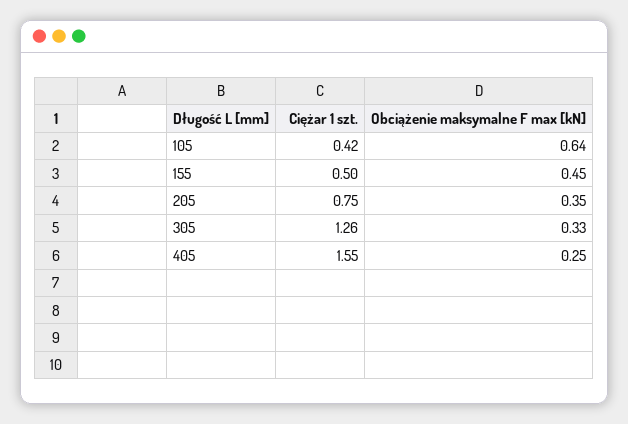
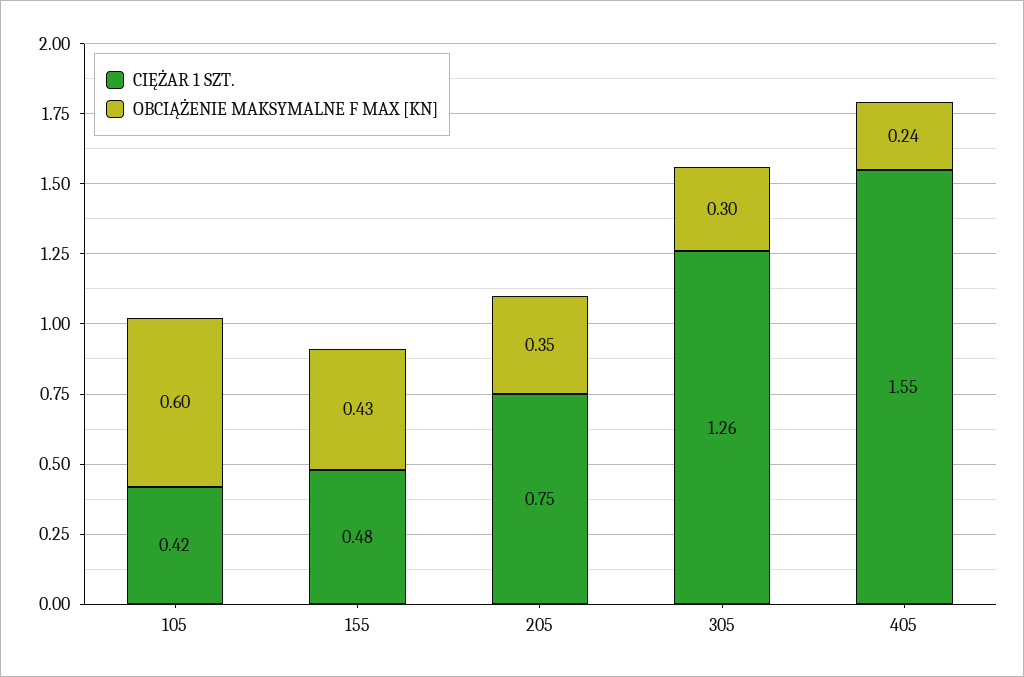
Obciążenie maksymalne F max [kN], 105: 0.64 -> 0.6
Ciężar 1 szt., 155: 0.5 -> 0.48
Obciążenie maksymalne F max [kN], 155: 0.45 -> 0.43
Obciążenie maksymalne F max [kN], 305: 0.33 -> 0.3
Obciążenie maksymalne F max [kN], 405: 0.25 -> 0.24

